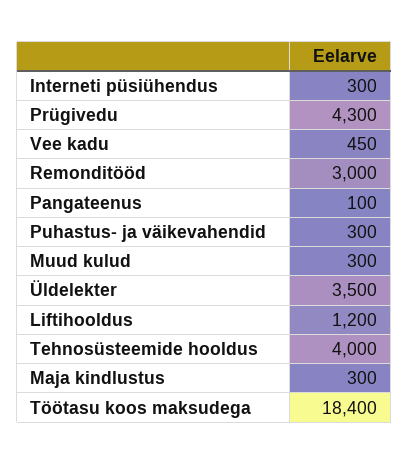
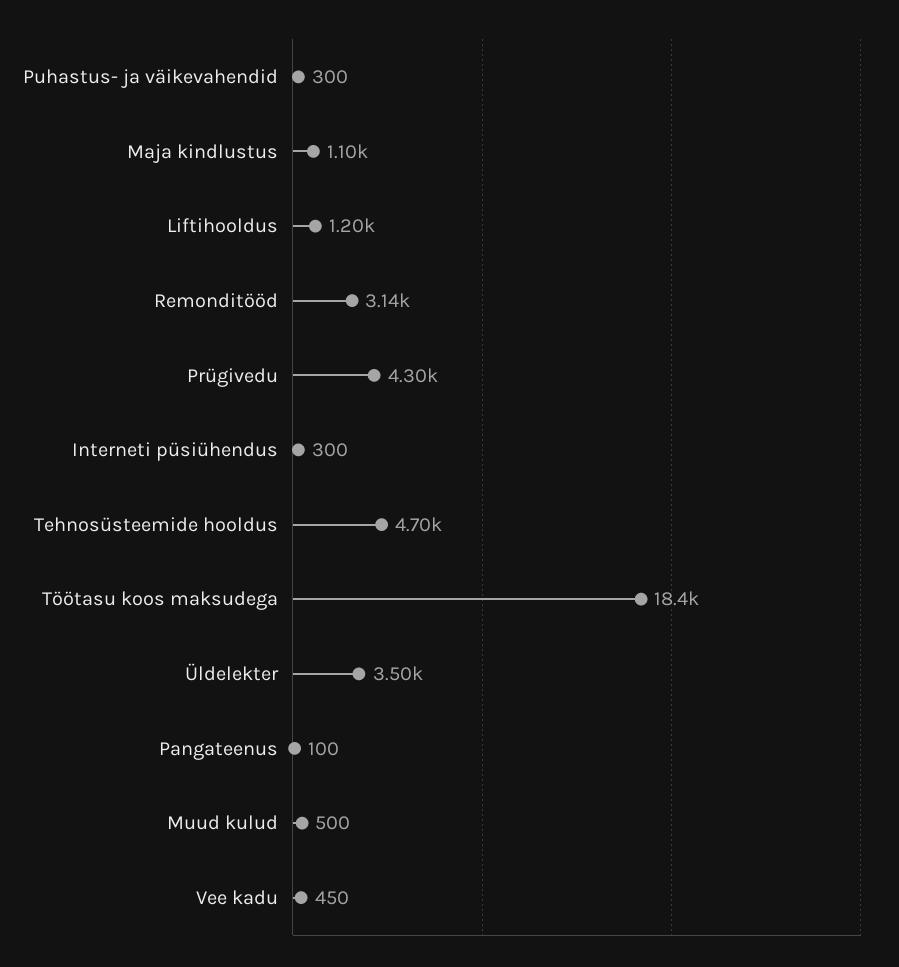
Remonditööd: 3000 -> 3140
Muud kulud: 300 -> 500
Tehnosüsteemide hooldus: 4000 -> 4700
Maja kindlustus: 300 -> 1100

